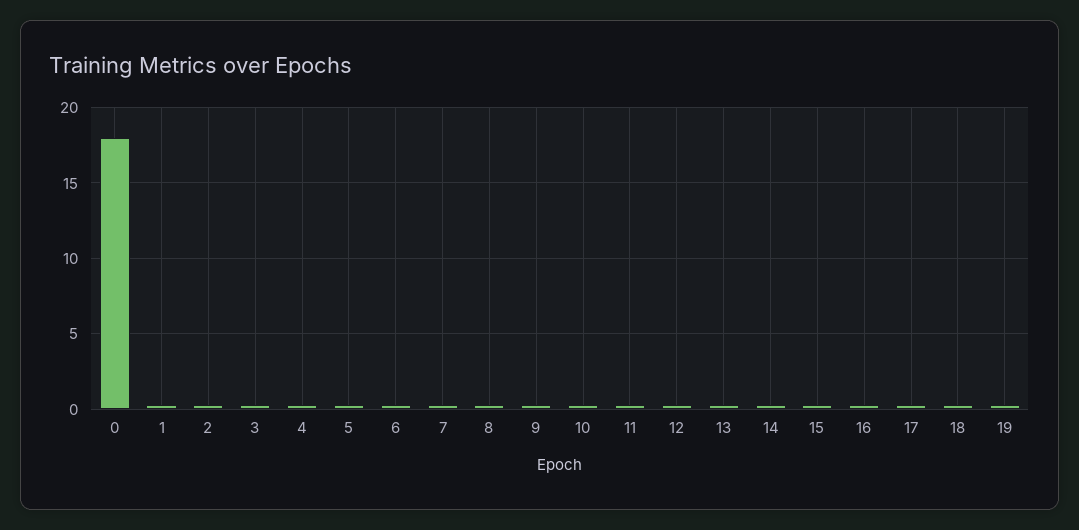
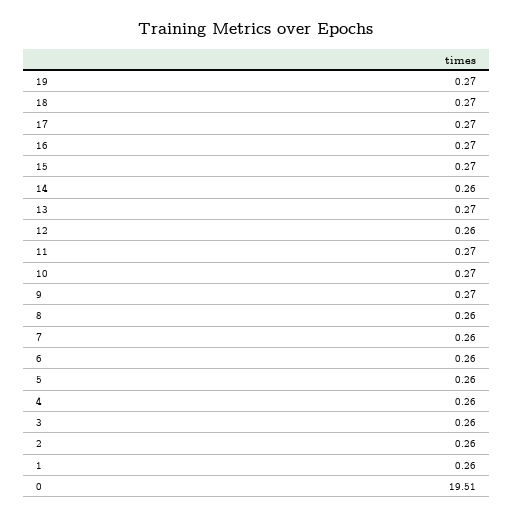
0: 18 -> 19.51

